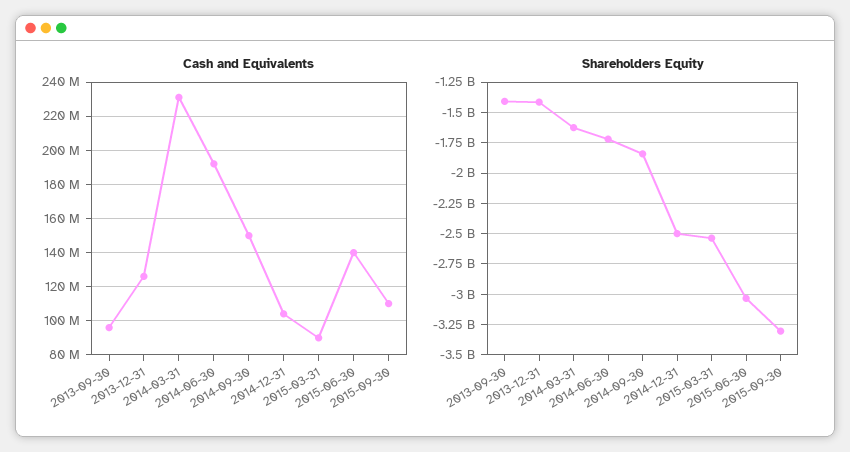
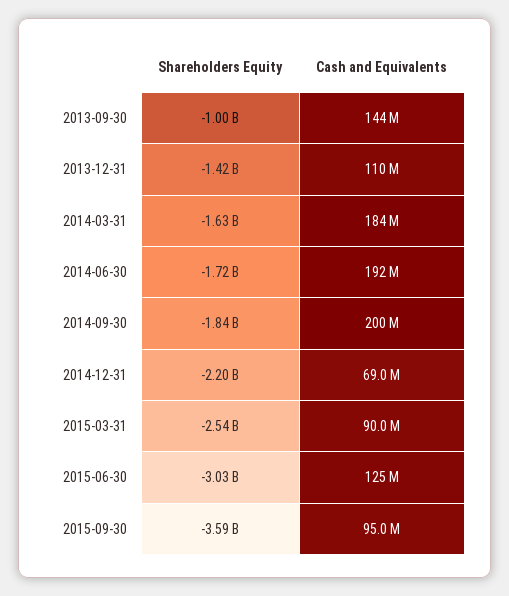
Cash and Equivalents, 2013-09-30: 95000000 -> 144000000
Cash and Equivalents, 2013-12-31: 125000000 -> 110000000
Cash and Equivalents, 2014-03-31: 230000000 -> 184000000
Cash and Equivalents, 2014-09-30: 150000000 -> 200000000
Cash and Equivalents, 2014-12-31: 105000000 -> 69000000
Cash and Equivalents, 2015-06-30: 140000000 -> 125000000
Cash and Equivalents, 2015-09-30: 110000000 -> 95000000
Shareholders Equity, 2013-09-30: -1400000000 -> -1000000000
Shareholders Equity, 2014-12-31: -2500000000 -> -2200000000
Shareholders Equity, 2015-09-30: -3300000000 -> -3590000000

